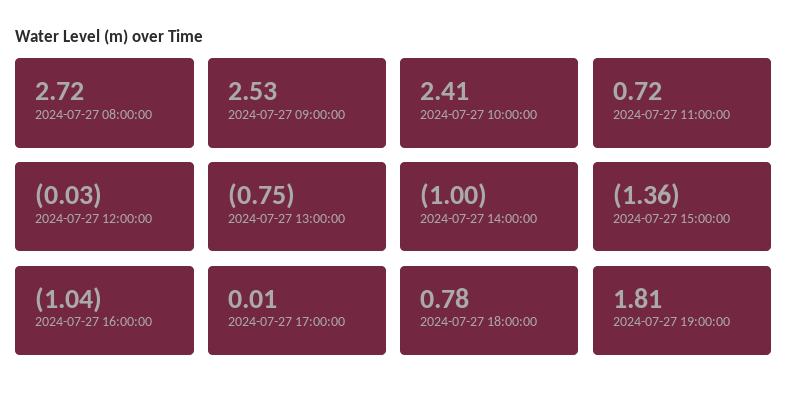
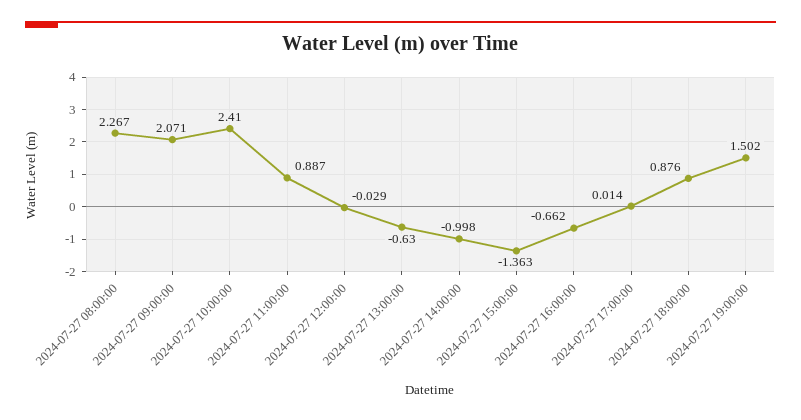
2024-07-27 08:00:00: 2.72 -> 2.267
2024-07-27 09:00:00: 2.53 -> 2.071
2024-07-27 11:00:00: 0.72 -> 0.887
2024-07-27 13:00:00: -0.75 -> -0.63
2024-07-27 16:00:00: -1.04 -> -0.662
2024-07-27 18:00:00: 0.78 -> 0.876
2024-07-27 19:00:00: 1.81 -> 1.502

